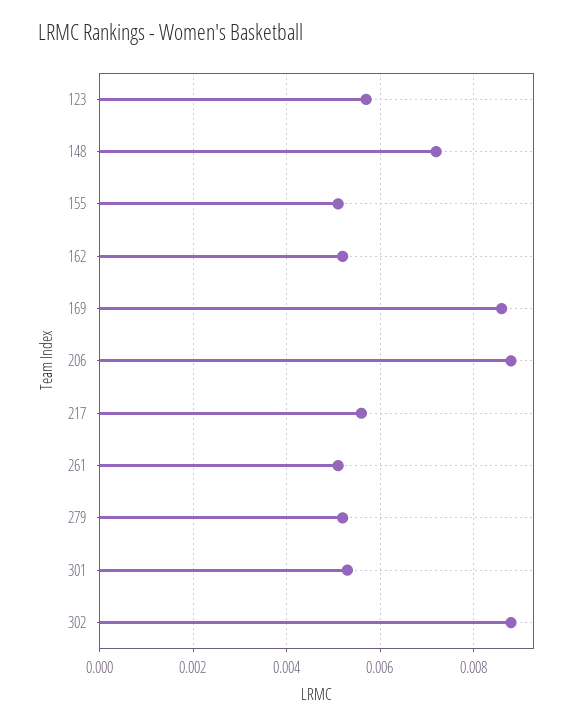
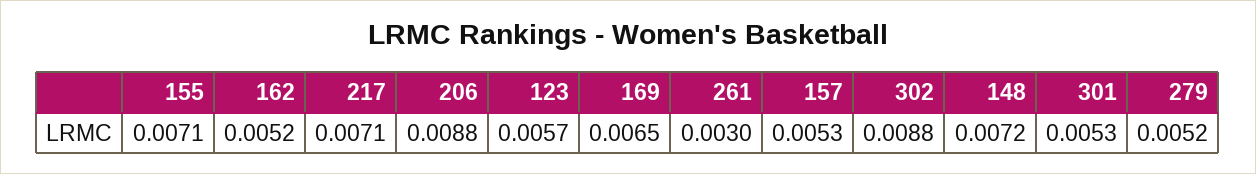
155: 0.005 -> 0.0071
169: 0.0085 -> 0.0065
217: 0.0055 -> 0.0071
261: 0.005 -> 0.003
157: none -> 0.0053

